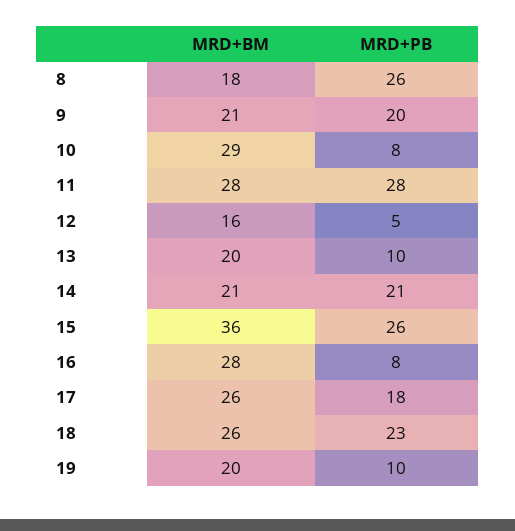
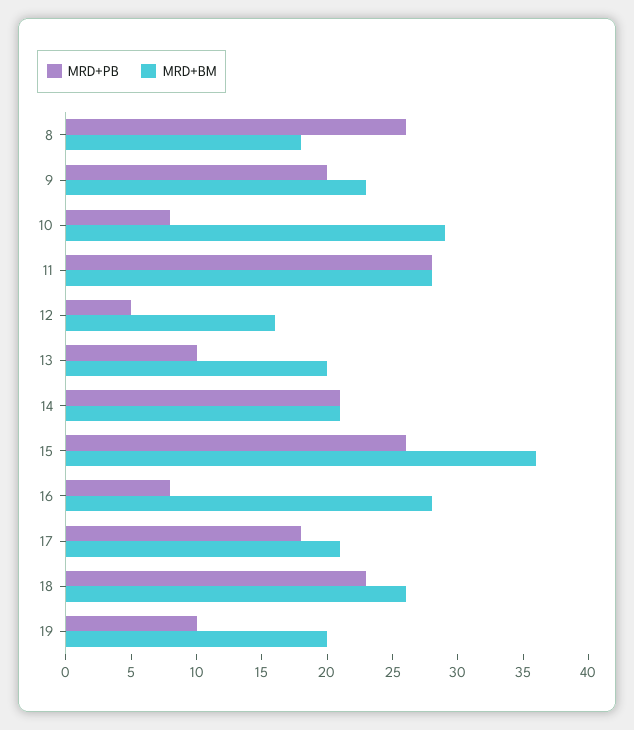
MRD+BM, 9: 21 -> 23
MRD+BM, 17: 26 -> 21

